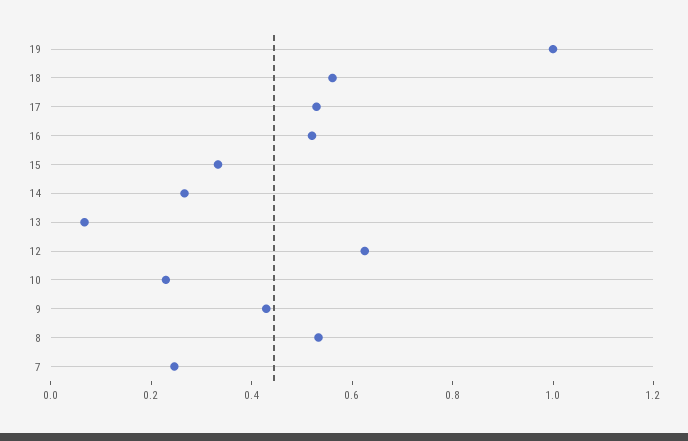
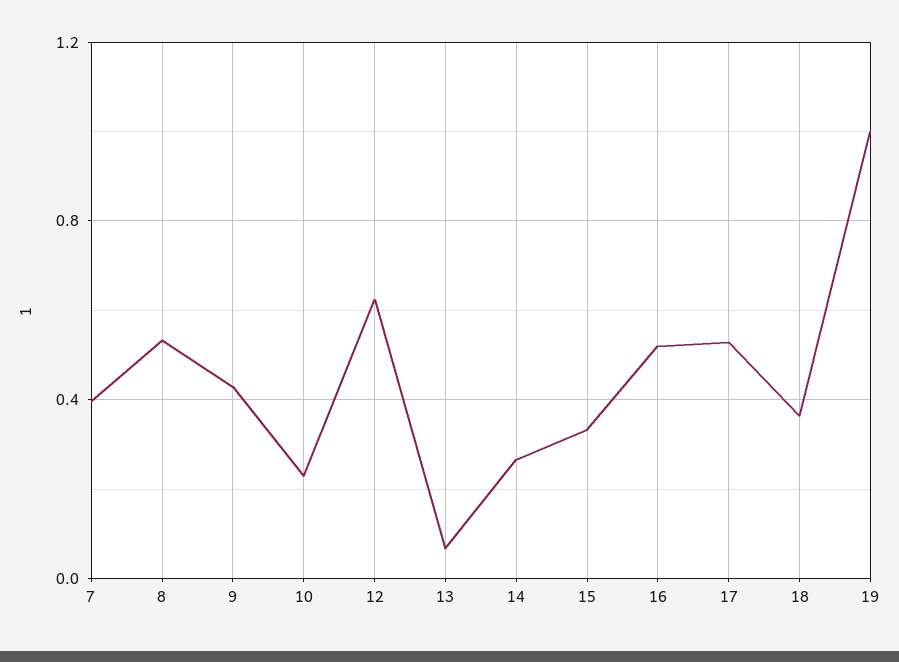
18: 0.55 -> 0.35
7: 0.25 -> 0.4

